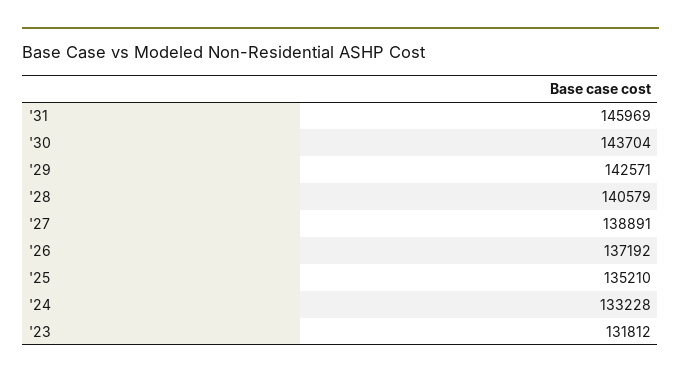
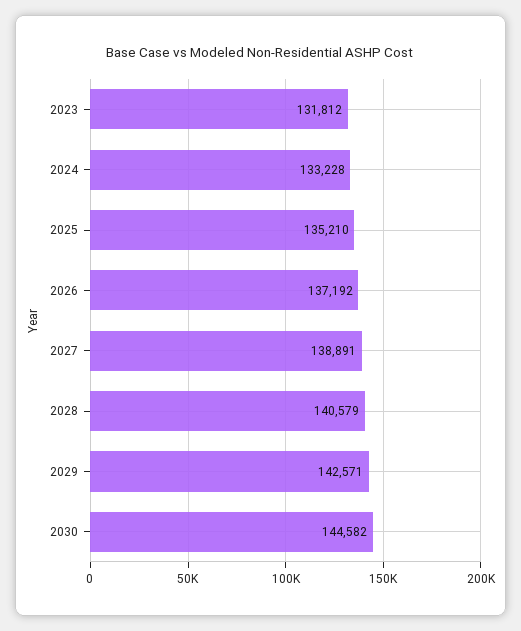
'31: 145969 -> none
'30: 143704 -> 144582

